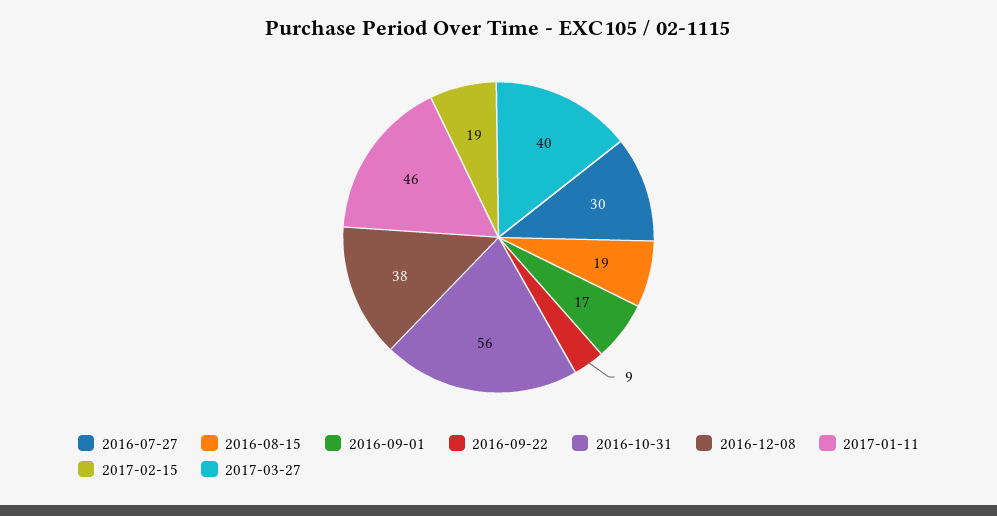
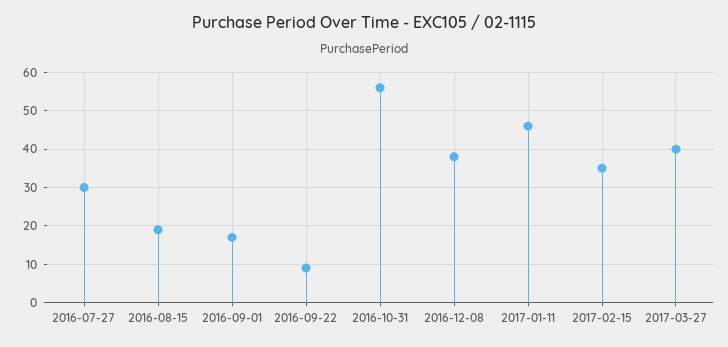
2017-02-15: 19 -> 35

